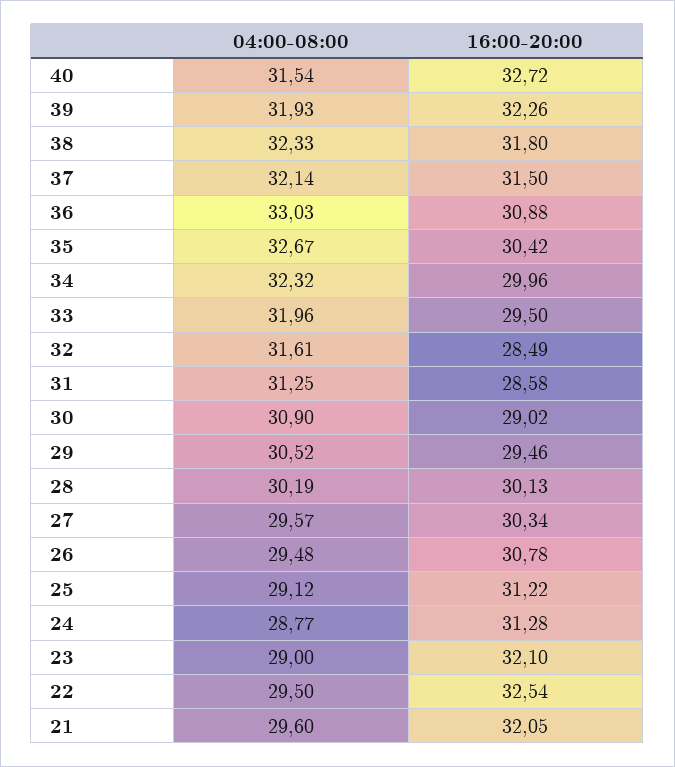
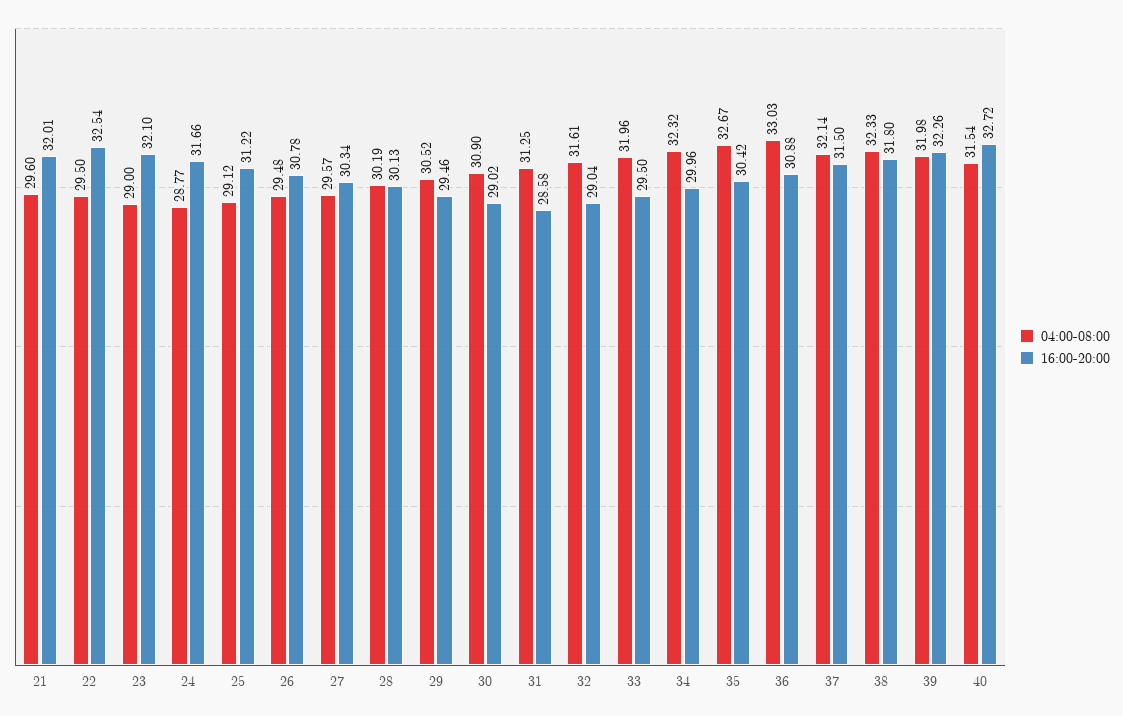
04:00-08:00, 39: 31.93 -> 31.98
16:00-20:00, 32: 28.49 -> 29.04
16:00-20:00, 24: 31.28 -> 31.66
16:00-20:00, 21: 32.05 -> 32.01

